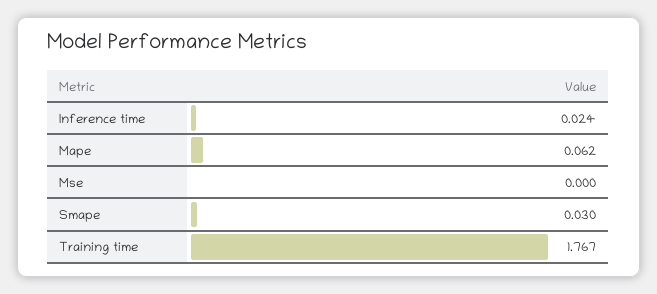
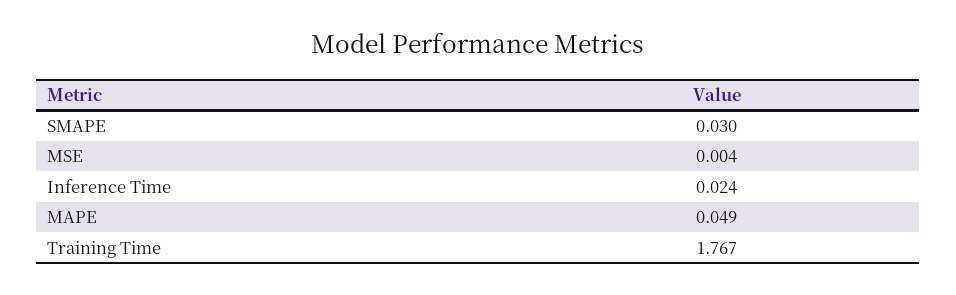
Mape: 0.062 -> 0.049
Mse: 0 -> 0.004

